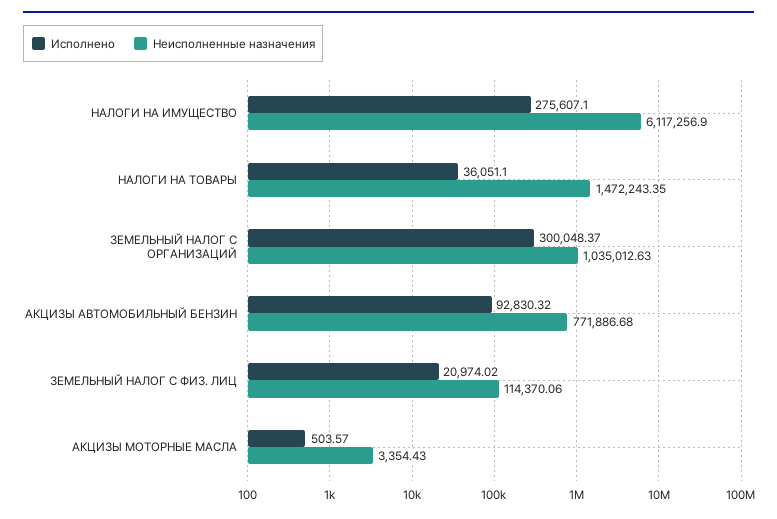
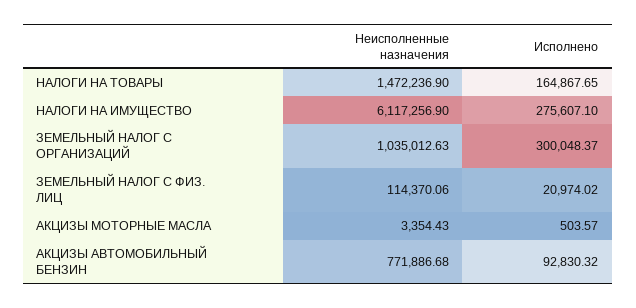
Исполнено, НАЛОГИ НА ТОВАРЫ: 36051.1 -> 164867.65
Неисполненные назначения, НАЛОГИ НА ТОВАРЫ: 1472243.35 -> 1472236.9

